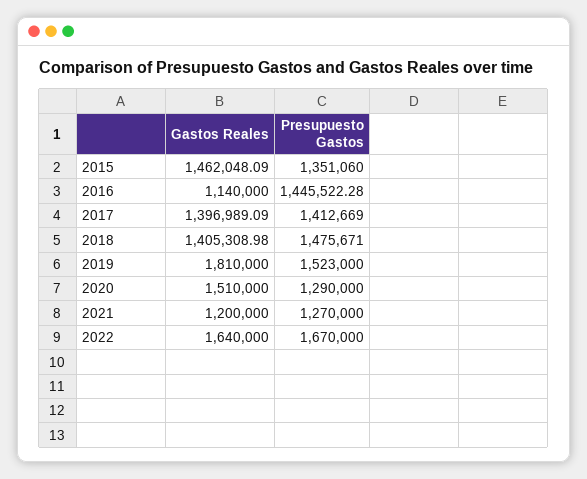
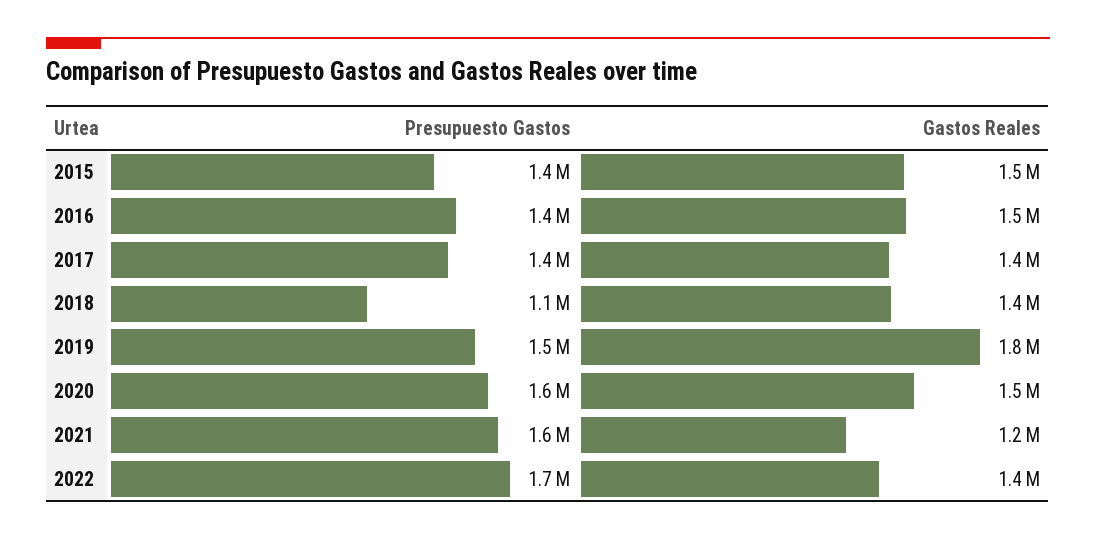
Gastos Reales, 2016: 1140000 -> 1500000
Presupuesto Gastos, 2018: 1475671 -> 1100000
Presupuesto Gastos, 2020: 1290000 -> 1600000
Presupuesto Gastos, 2021: 1270000 -> 1600000
Gastos Reales, 2022: 1640000 -> 1400000

